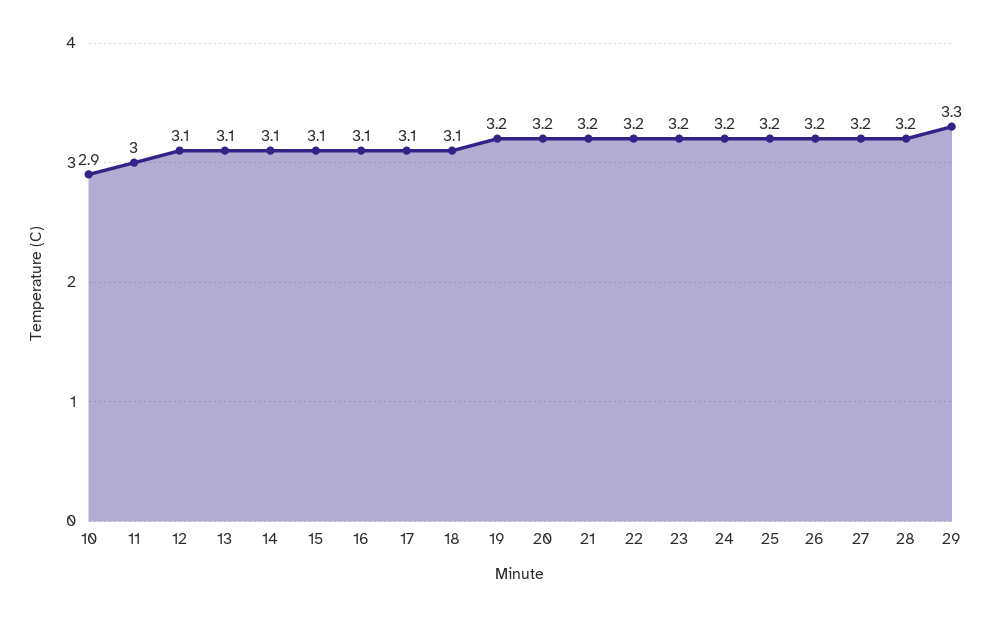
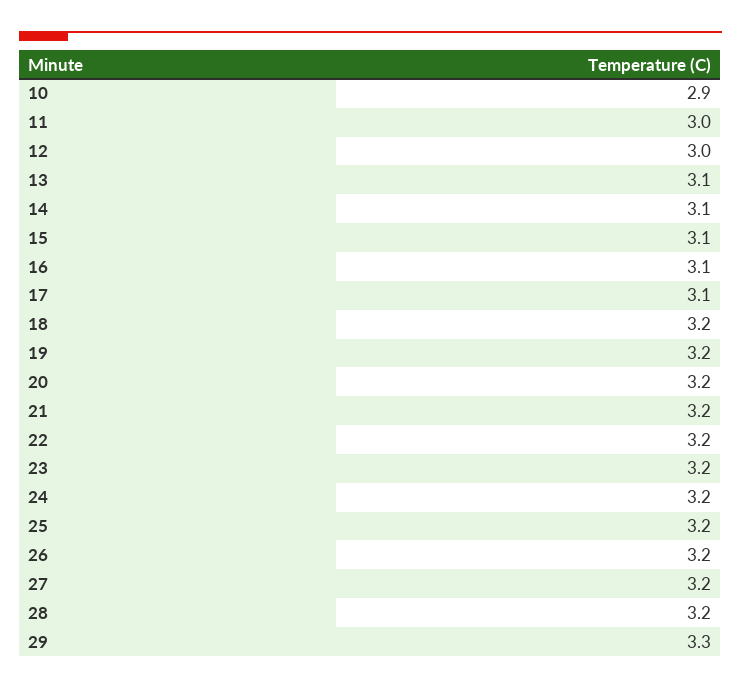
12: 3.1 -> 3
18: 3.1 -> 3.2

